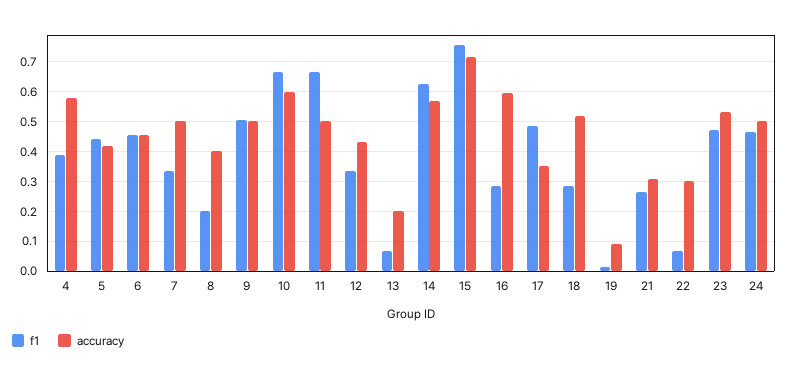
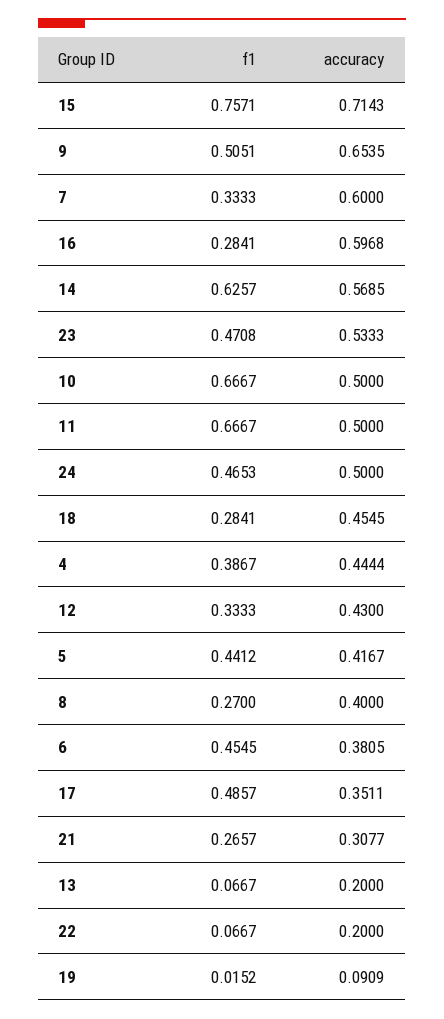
accuracy, 4: 0.575 -> 0.4444
accuracy, 6: 0.45 -> 0.3805
accuracy, 7: 0.5 -> 0.6
f1, 8: 0.2 -> 0.27
accuracy, 9: 0.5 -> 0.6535
accuracy, 10: 0.6 -> 0.5
accuracy, 18: 0.525 -> 0.4545
accuracy, 22: 0.3 -> 0.2

